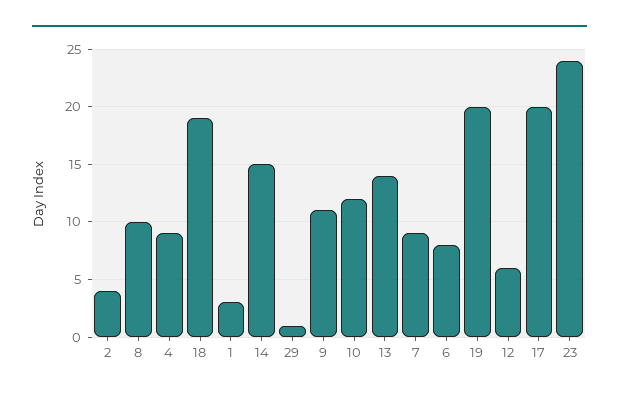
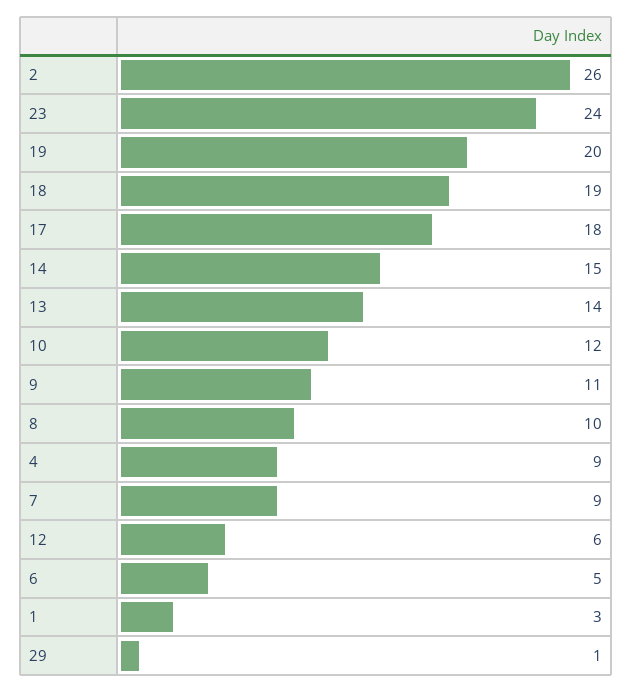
2: 4 -> 26
6: 8 -> 5
17: 20 -> 18

